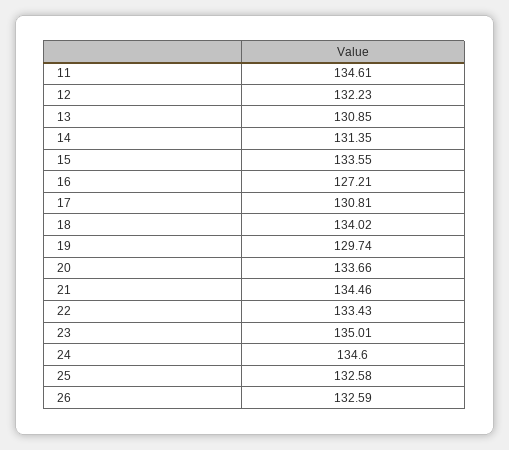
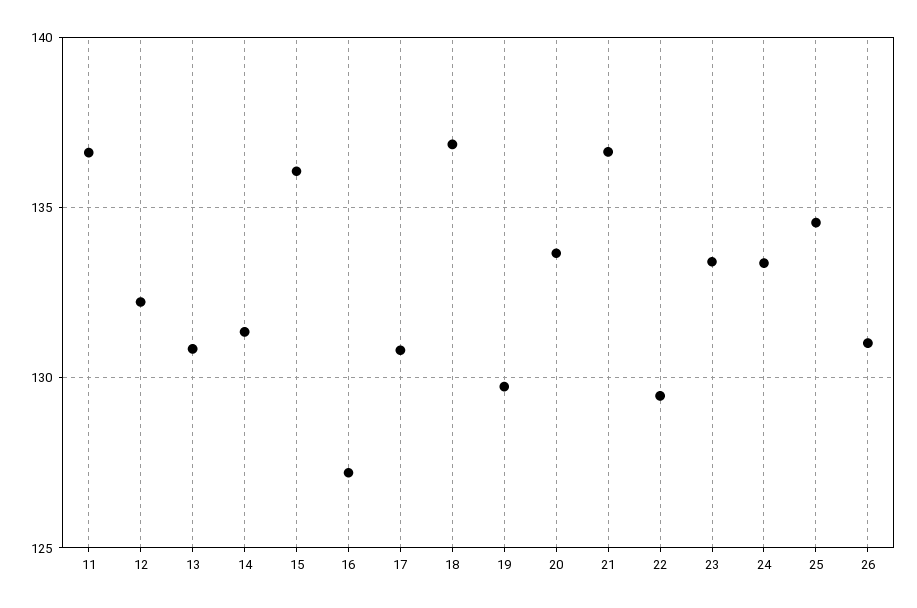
11: 134.61 -> 136.5
15: 133.55 -> 136
18: 134.02 -> 137
21: 134.46 -> 136.5
22: 133.43 -> 129.5
23: 135.01 -> 133.5
24: 134.6 -> 133.5
25: 132.58 -> 134.5
26: 132.59 -> 131

